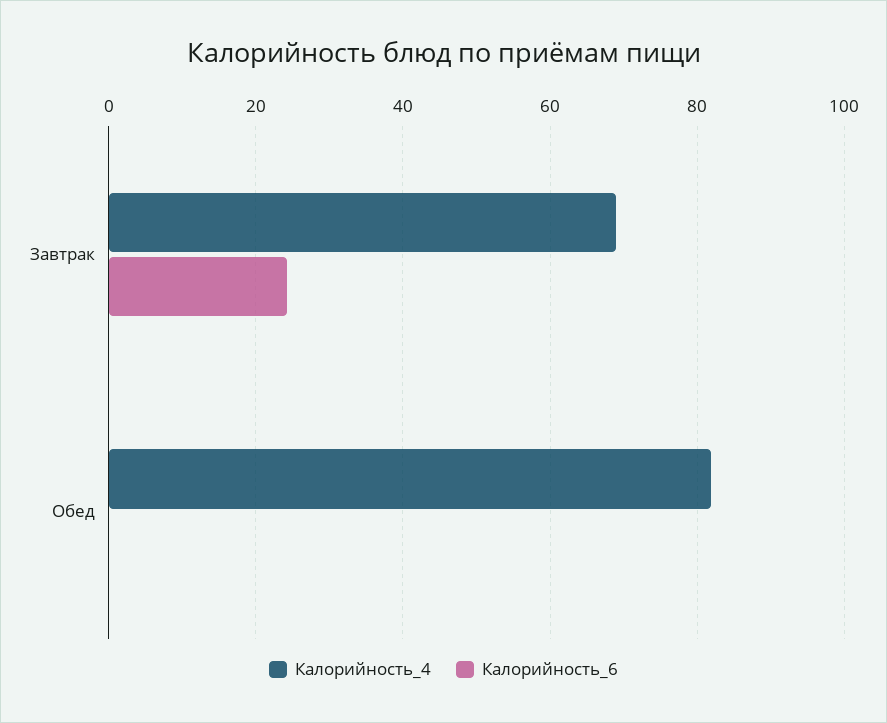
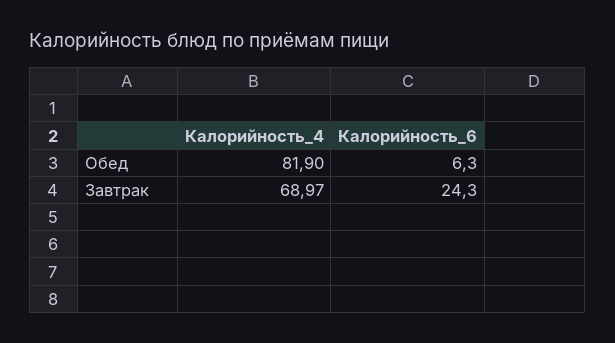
Калорийность_6, Обед: 0 -> 6.3

